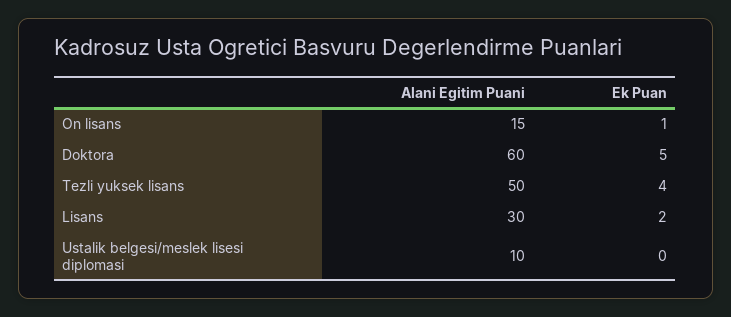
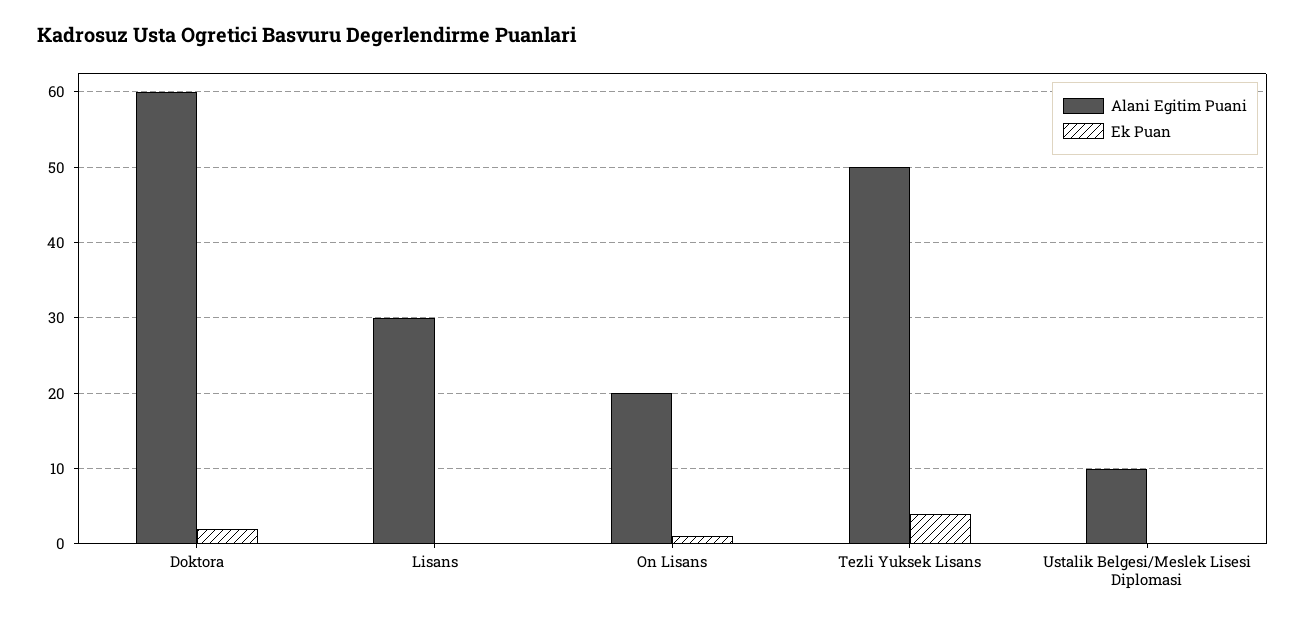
Alani Egitim Puani, On lisans: 15 -> 20
Ek Puan, Doktora: 5 -> 2
Ek Puan, Lisans: 2 -> 0

